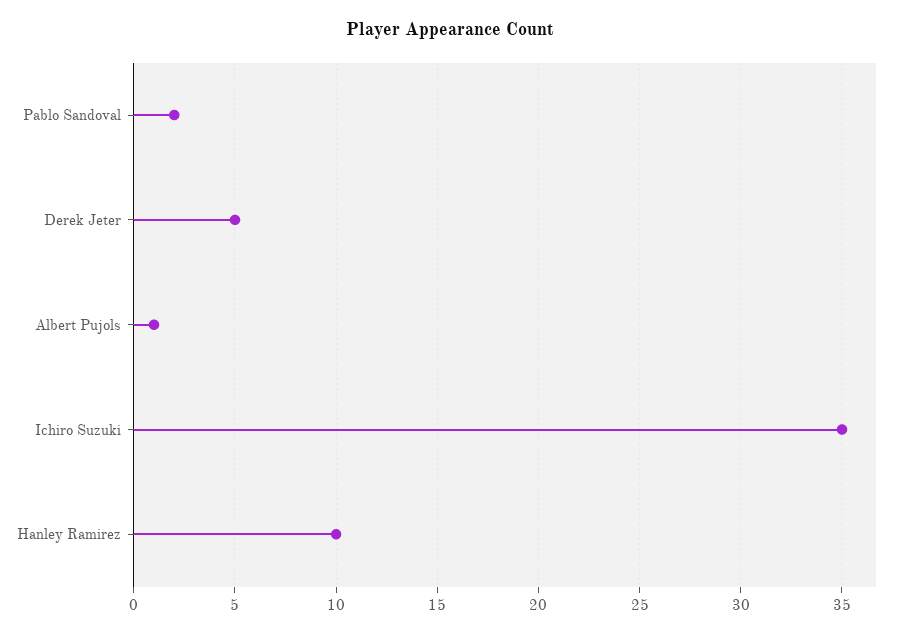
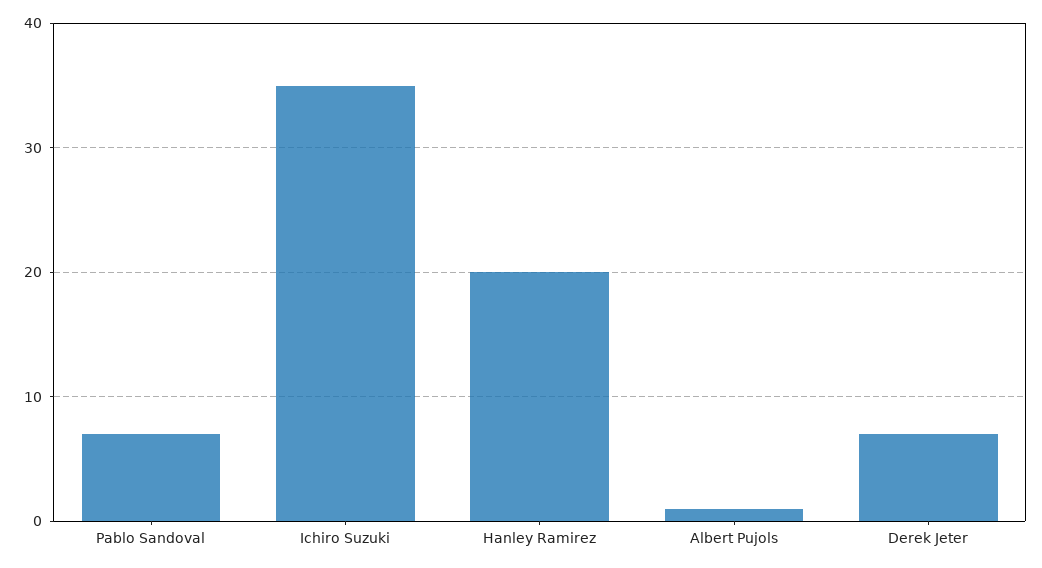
Pablo Sandoval: 2 -> 7
Derek Jeter: 5 -> 7
Hanley Ramirez: 10 -> 20

